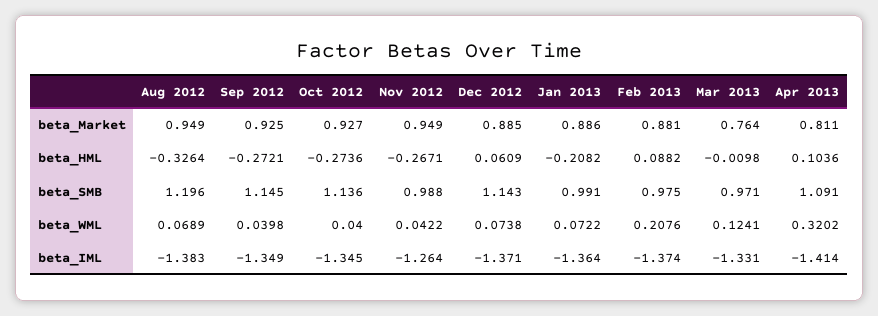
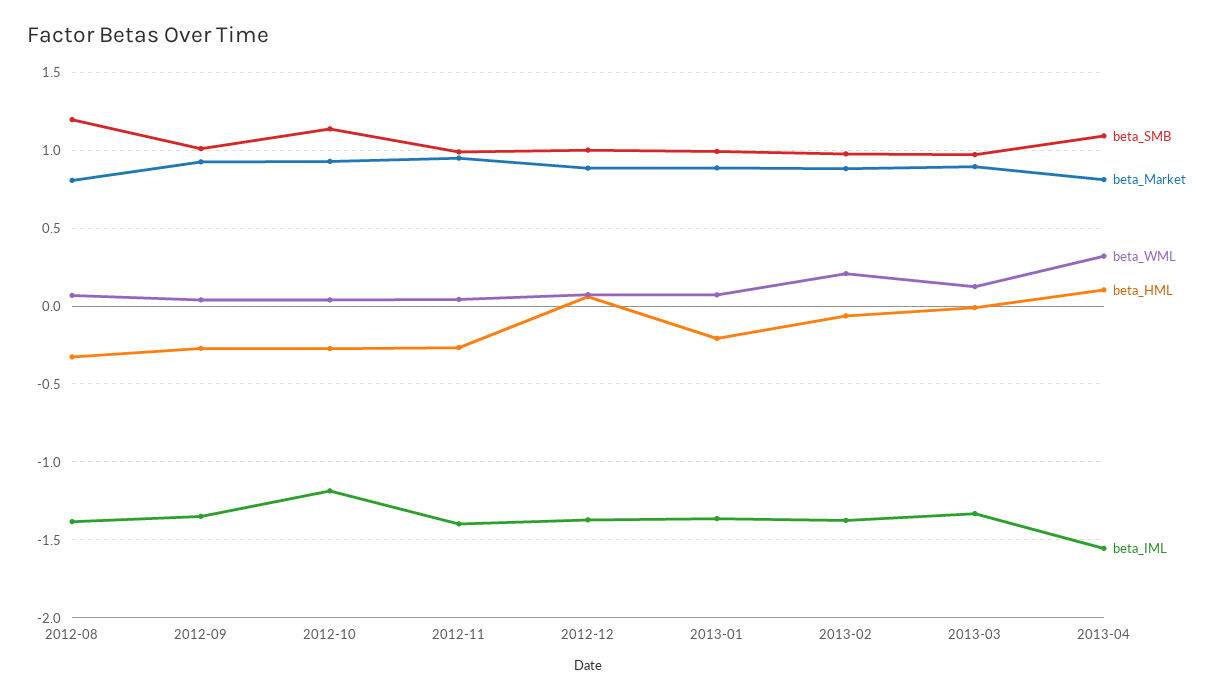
beta_Market, Aug 2012: 0.949 -> 0.8
beta_Market, Mar 2013: 0.764 -> 0.9
beta_HML, Feb 2013: 0.0882 -> -0.05
beta_SMB, Sep 2012: 1.145 -> 1
beta_SMB, Dec 2012: 1.143 -> 1
beta_IML, Oct 2012: -1.345 -> -1.2
beta_IML, Nov 2012: -1.264 -> -1.4
beta_IML, Apr 2013: -1.414 -> -1.55

